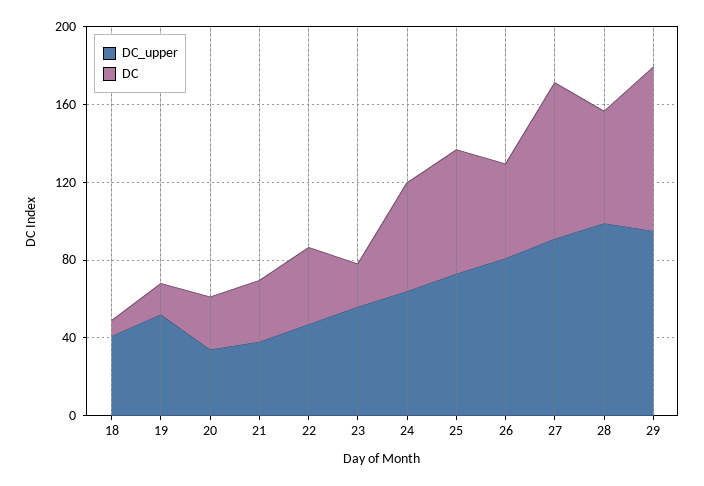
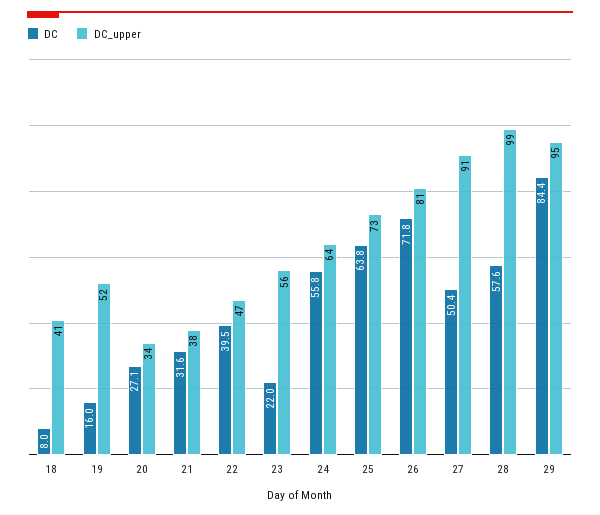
DC, 26: 50 -> 71.8
DC, 27: 80 -> 50.4

